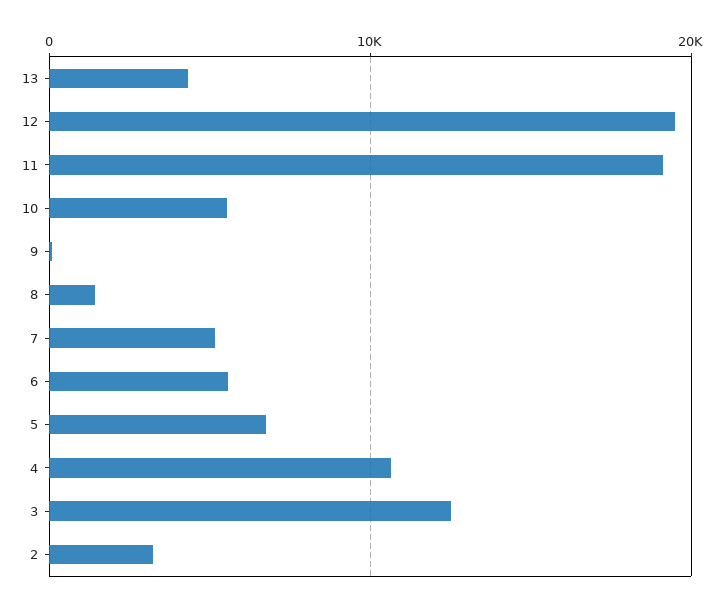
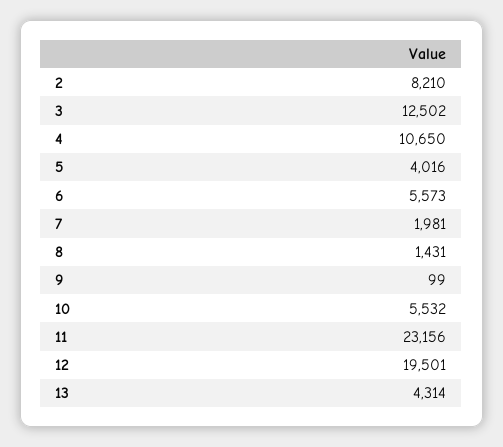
11: 19000 -> 23156
7: 5000 -> 1981
5: 7000 -> 4016
2: 3000 -> 8210

